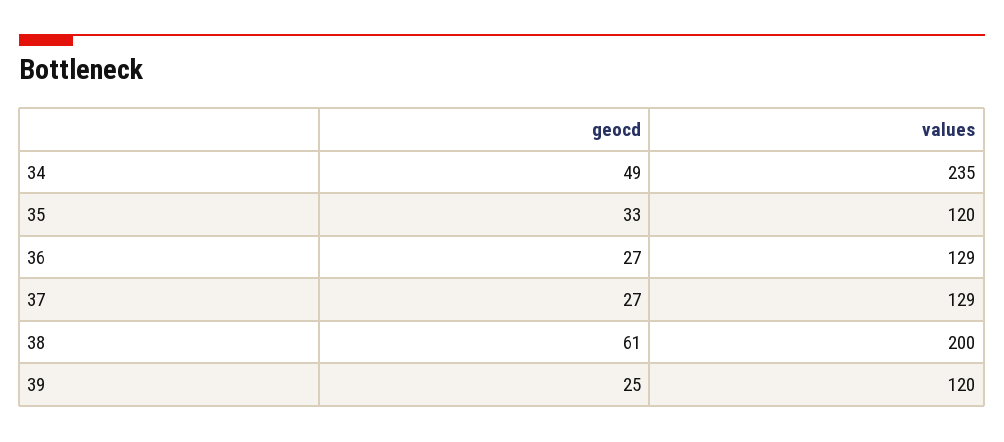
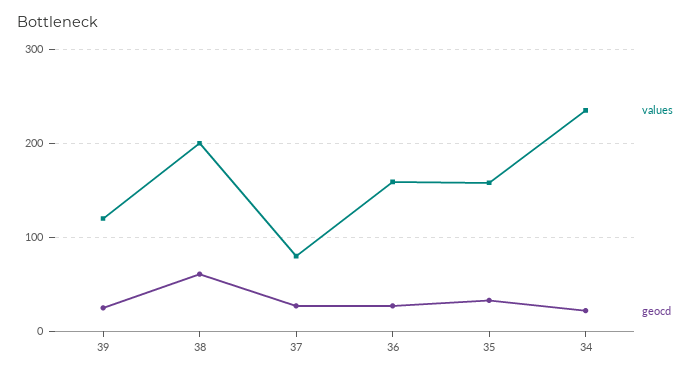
geocd, 34: 49 -> 20
values, 35: 120 -> 160
values, 36: 129 -> 160
values, 37: 129 -> 80

